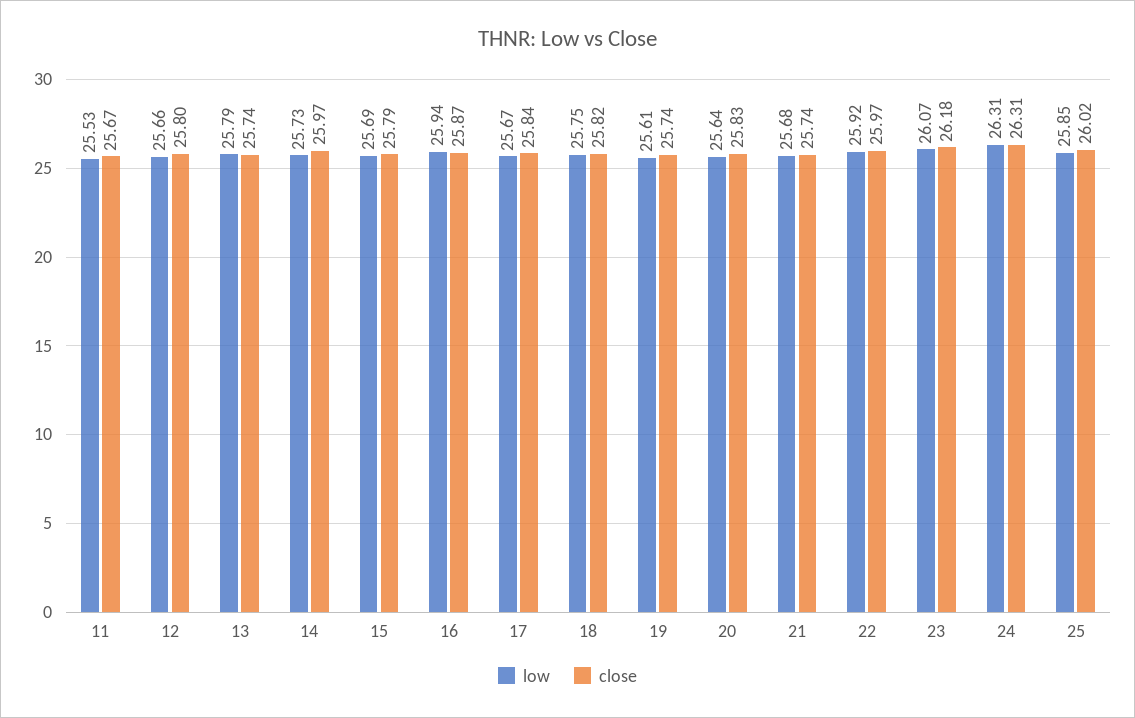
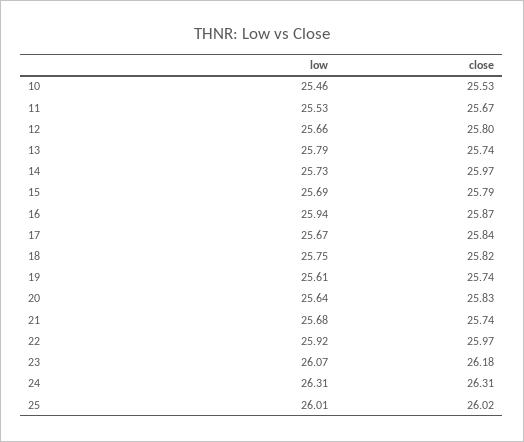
low, 25: 25.85 -> 26.01
low, 10: none -> 25.46
close, 10: none -> 25.53

